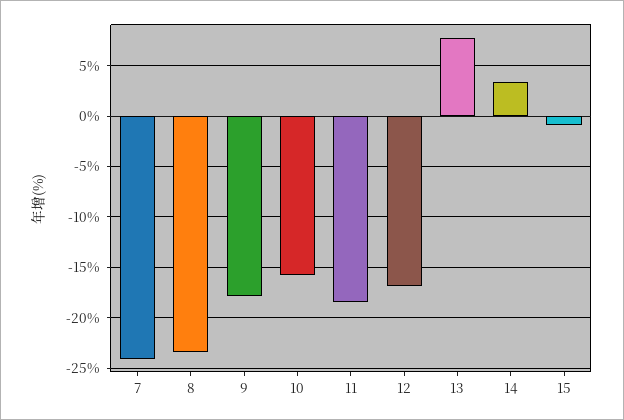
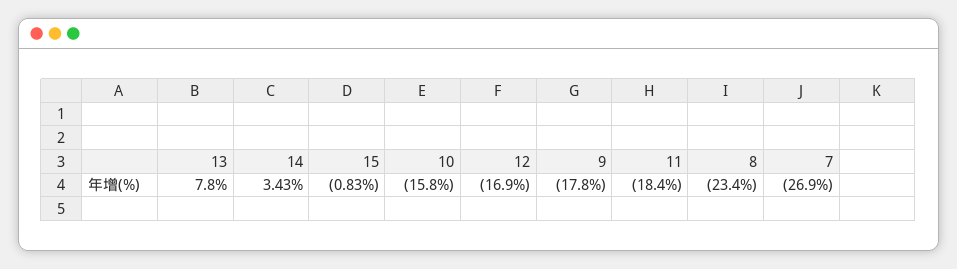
7: -24 -> -26.9

